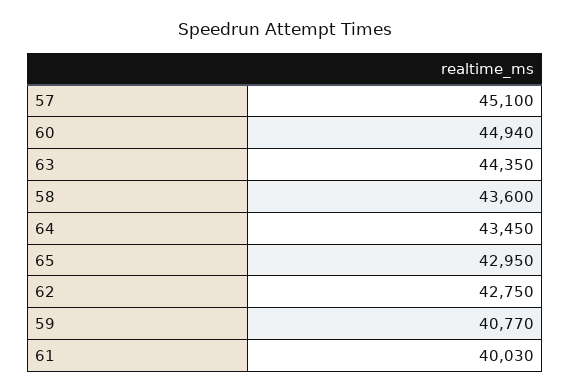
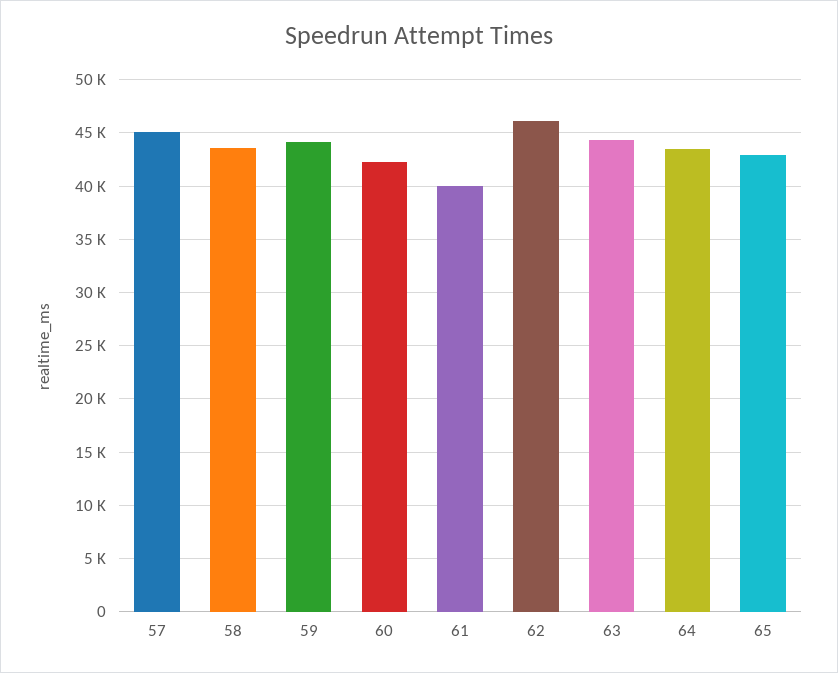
60: 44940 -> 42000
62: 42750 -> 46000
59: 40770 -> 44000

